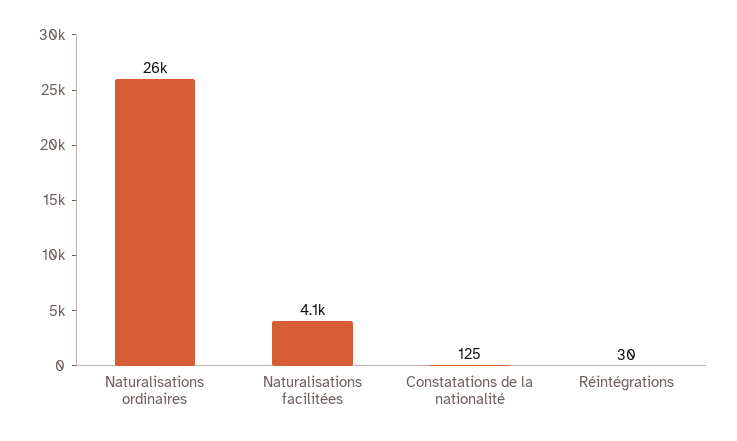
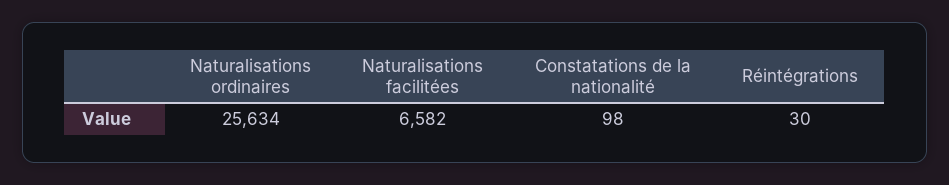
Naturalisations facilitées: 4100 -> 6582
Constatations de la nationalité: 125 -> 98

